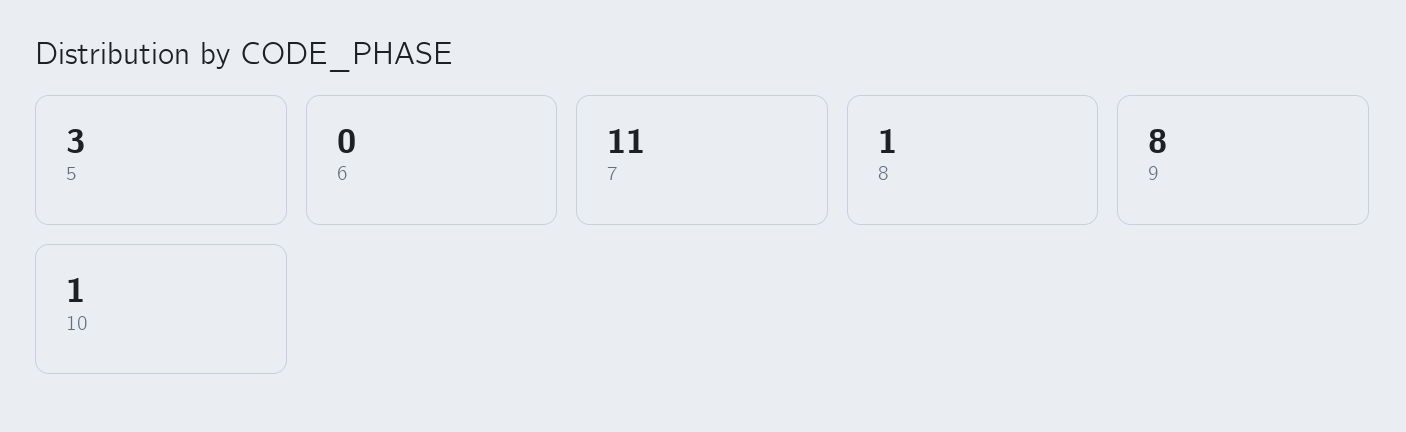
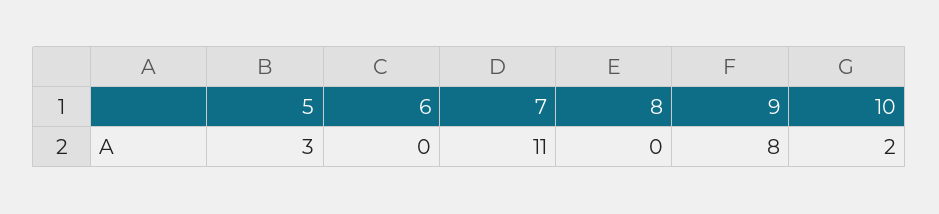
8: 1 -> 0
10: 1 -> 2

